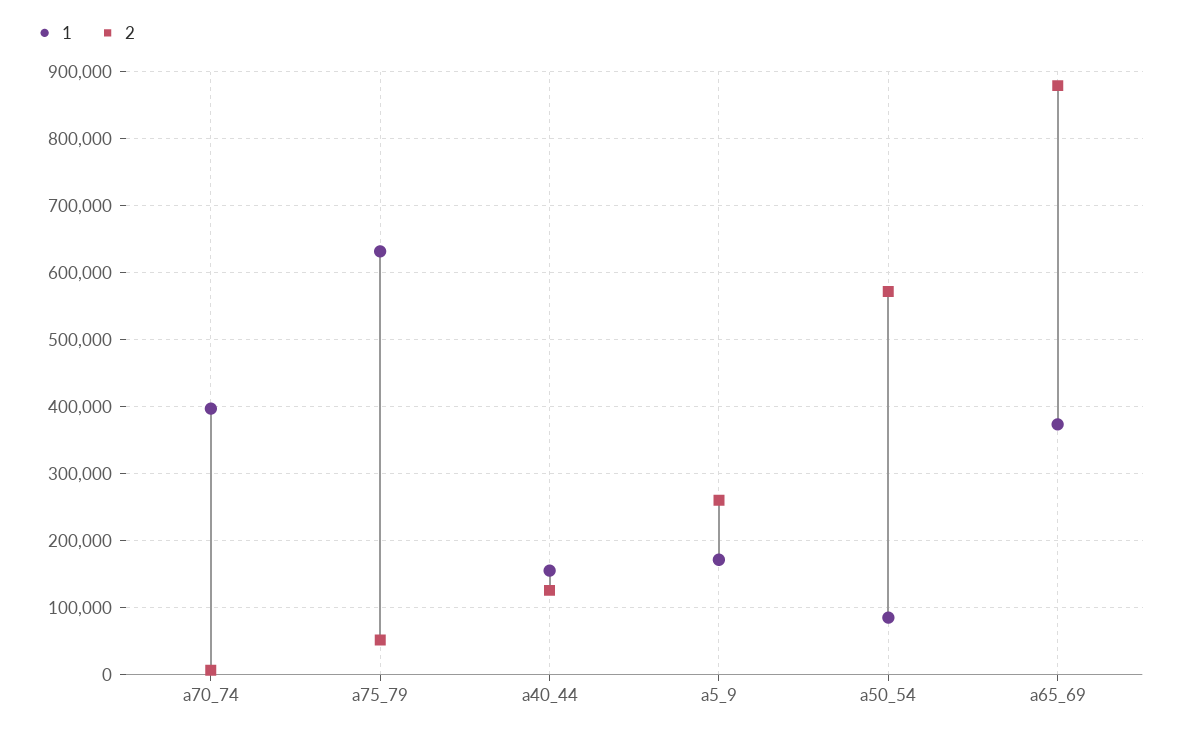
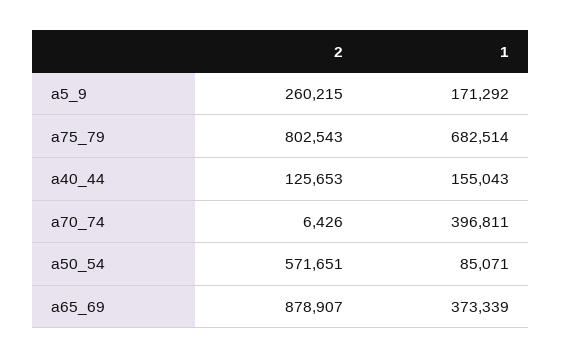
1, a75_79: 630000 -> 682514
2, a75_79: 50000 -> 802543

